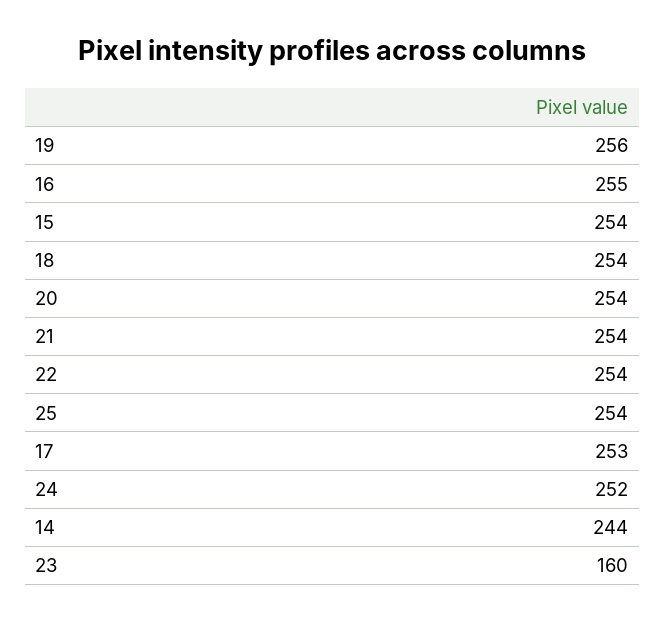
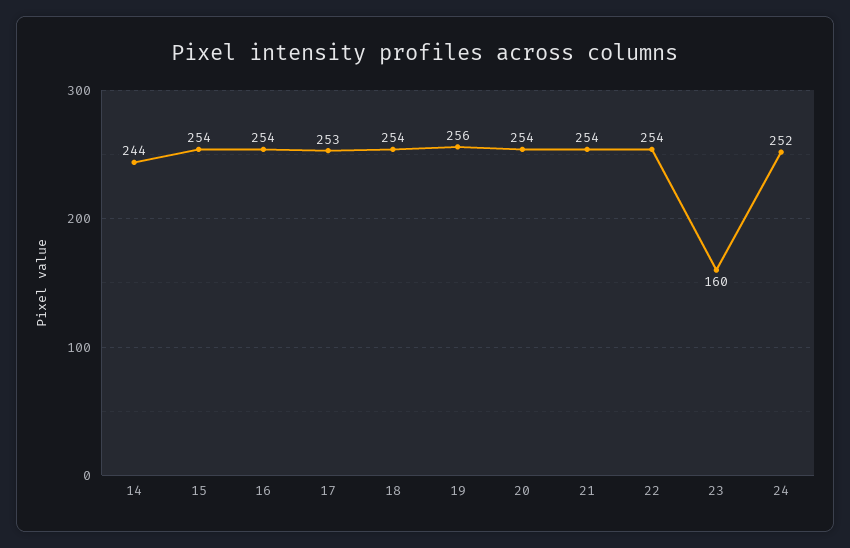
16: 255 -> 254
25: 254 -> none

